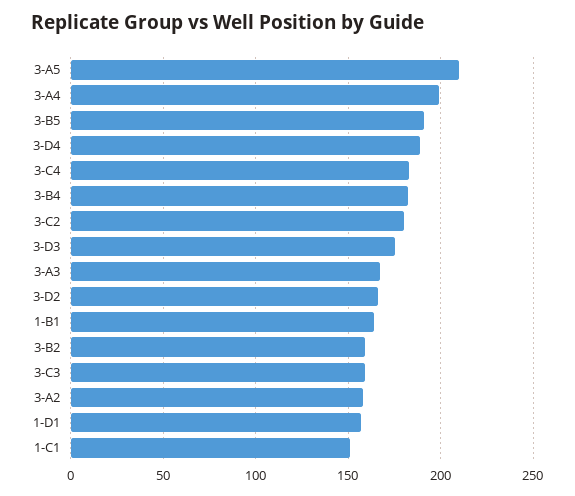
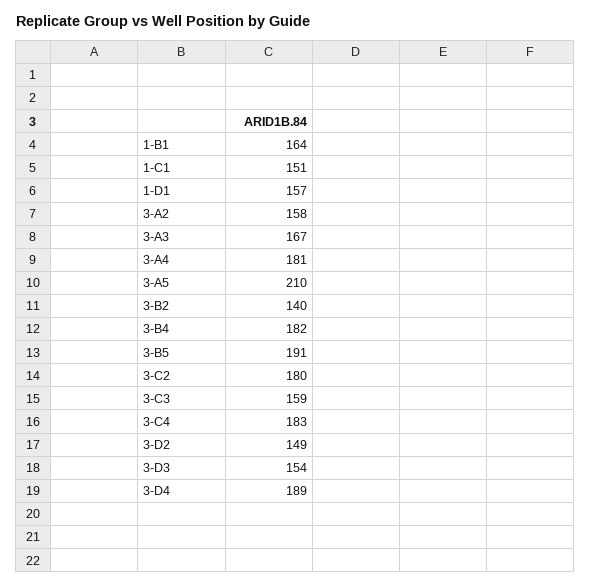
3-A4: 200 -> 181
3-D3: 175 -> 154
3-D2: 165 -> 149
3-B2: 160 -> 140

